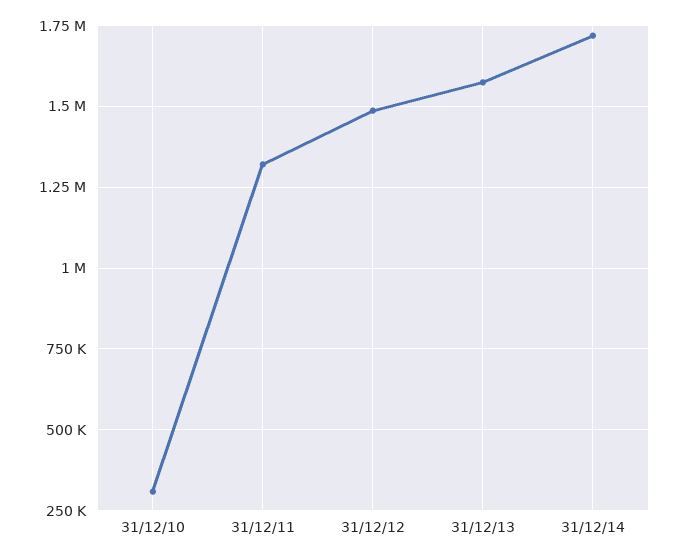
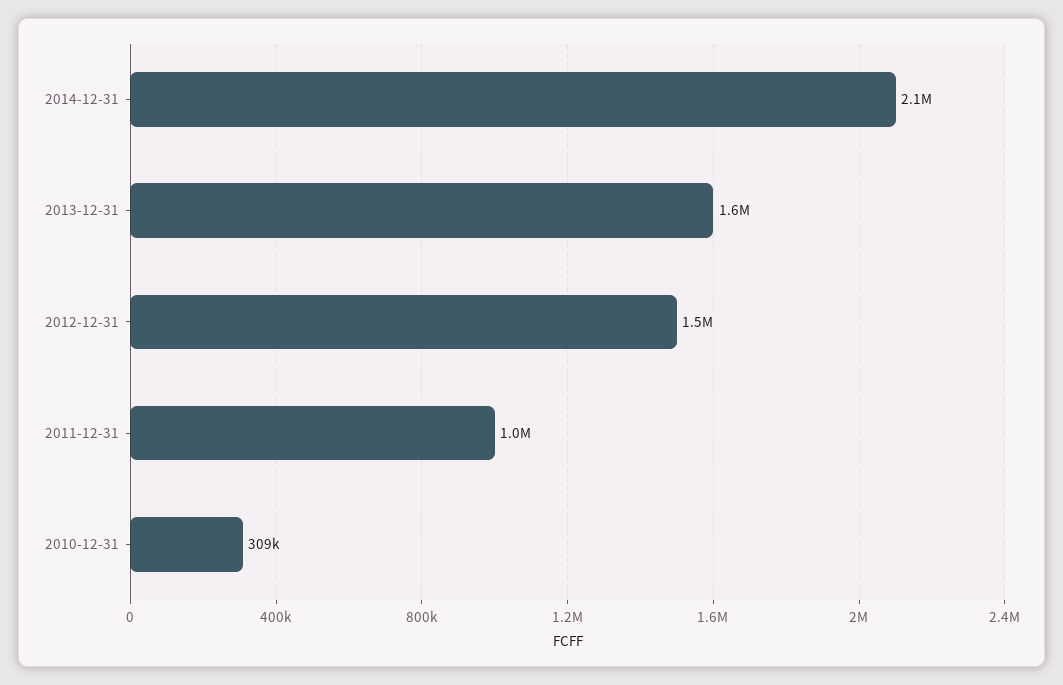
31/12/11: 1325000 -> 1000000
31/12/14: 1725000 -> 2100000

